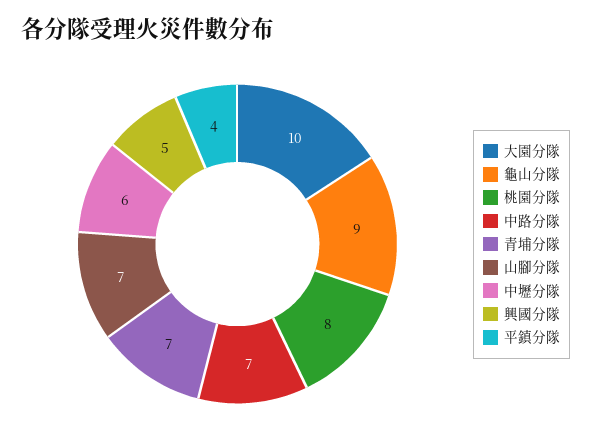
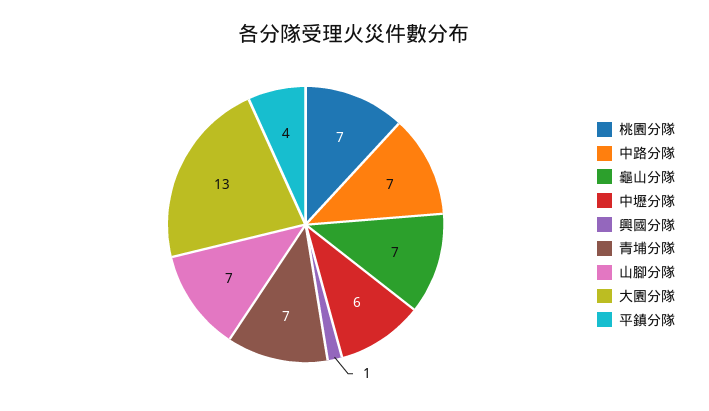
大園分隊: 10 -> 13
龜山分隊: 9 -> 7
桃園分隊: 8 -> 7
興國分隊: 5 -> 1

